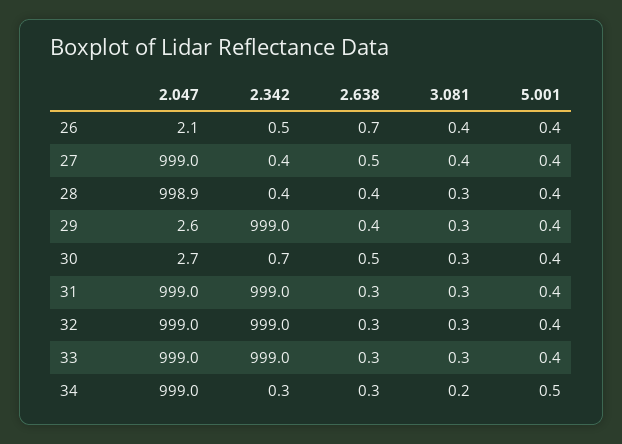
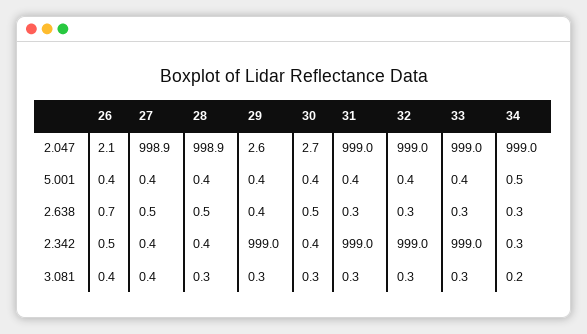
2.047, 27: 999 -> 998.9
2.638, 28: 0.4 -> 0.5
2.342, 30: 0.7 -> 0.4

